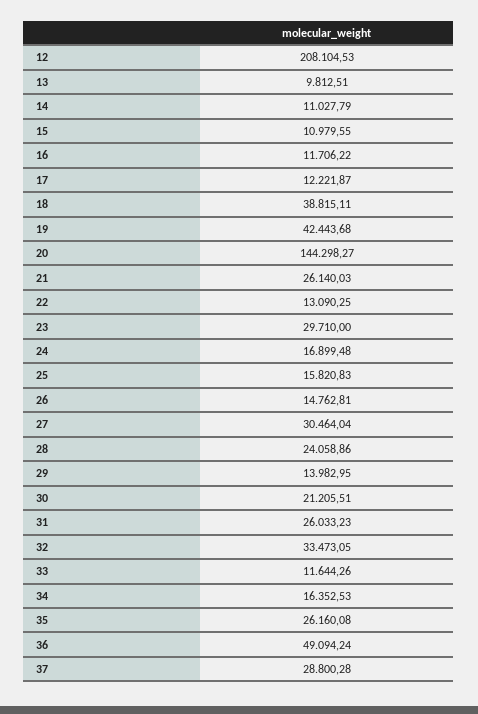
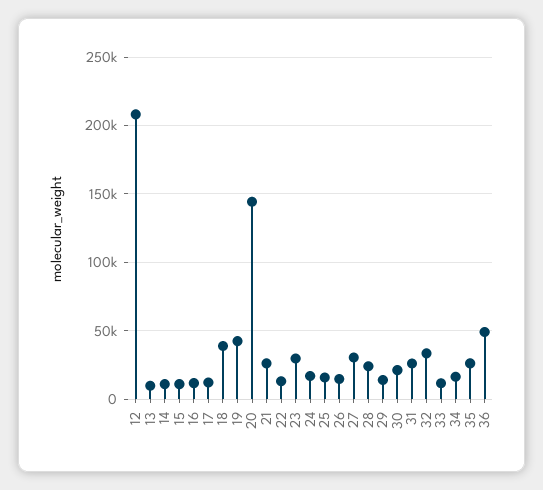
37: 28800.28 -> none

